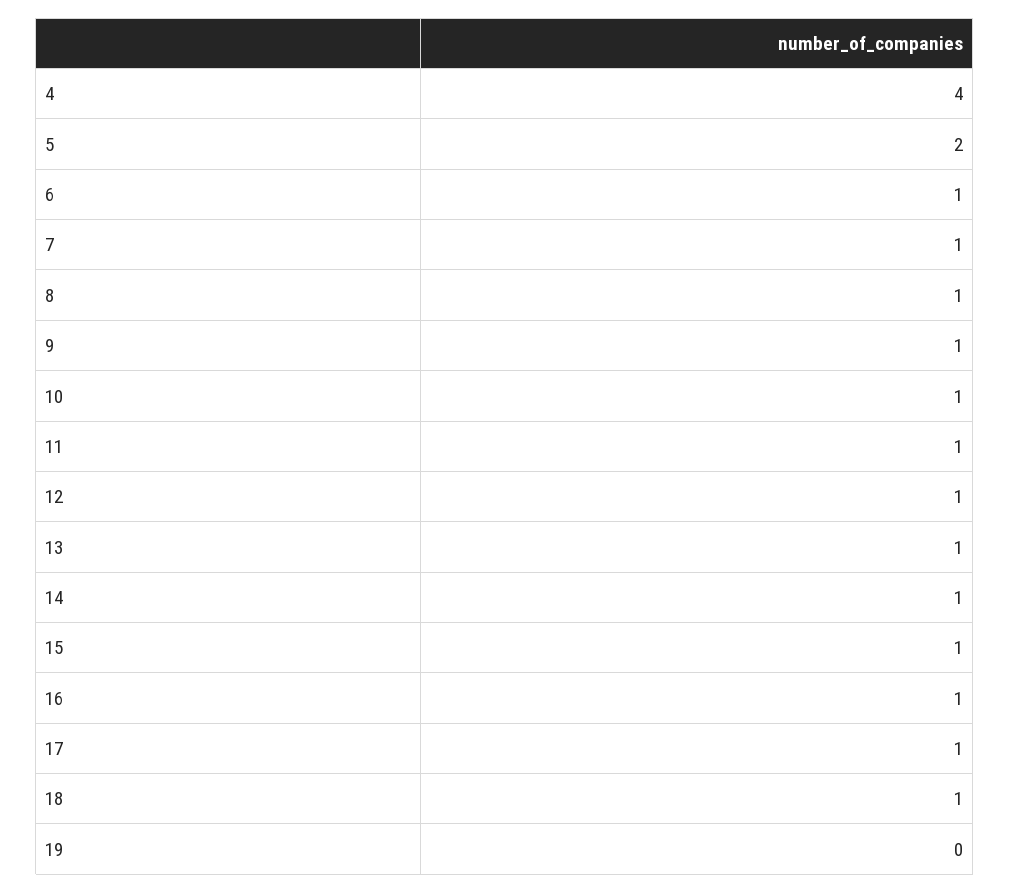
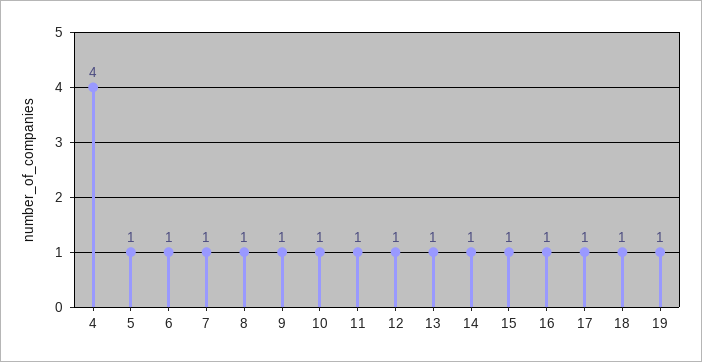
5: 2 -> 1
19: 0 -> 1

